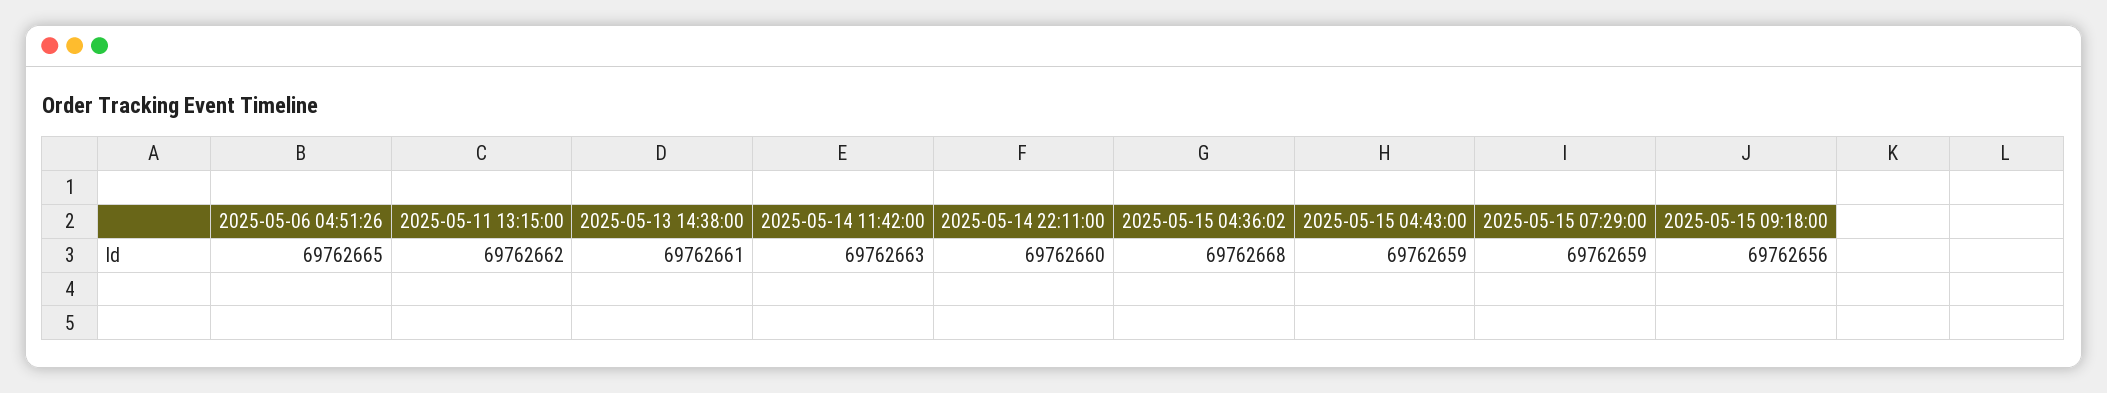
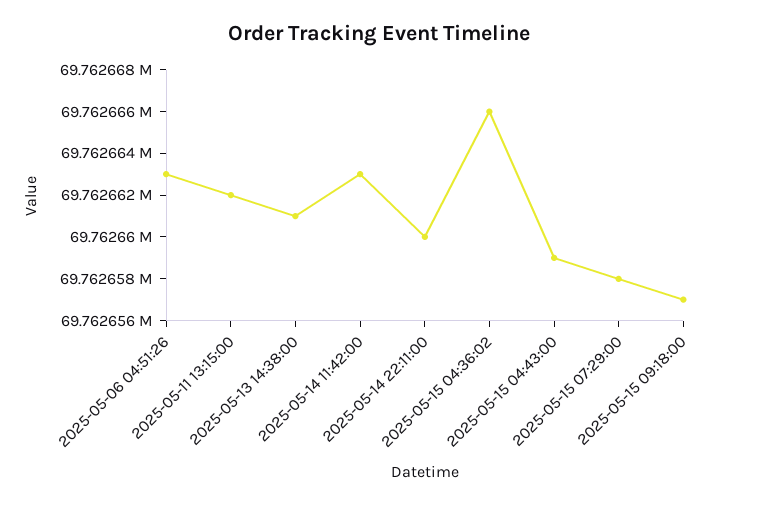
2025-05-06 04:51:26: 69762665 -> 69762663
2025-05-15 04:36:02: 69762668 -> 69762666
2025-05-15 07:29:00: 69762659 -> 69762658
2025-05-15 09:18:00: 69762656 -> 69762657

